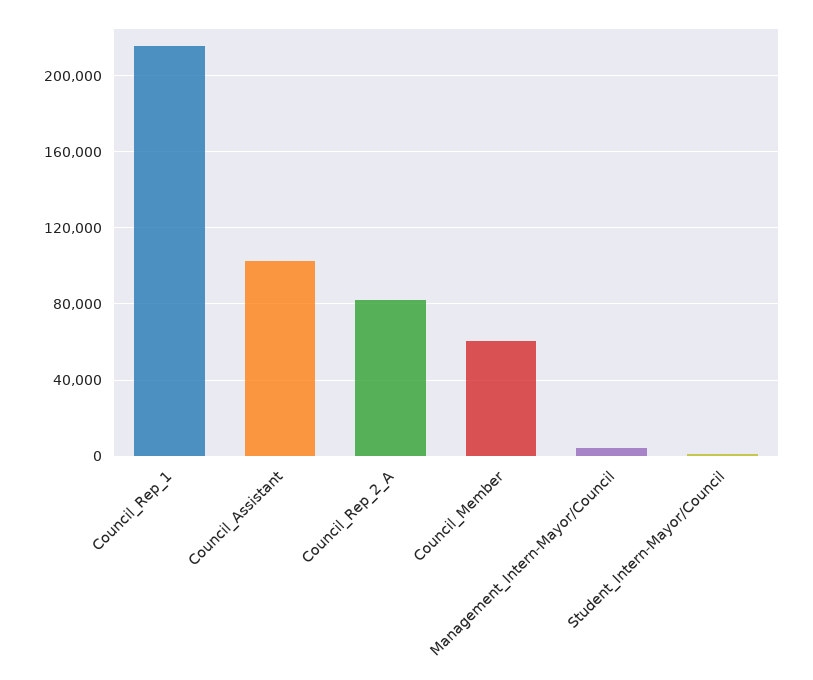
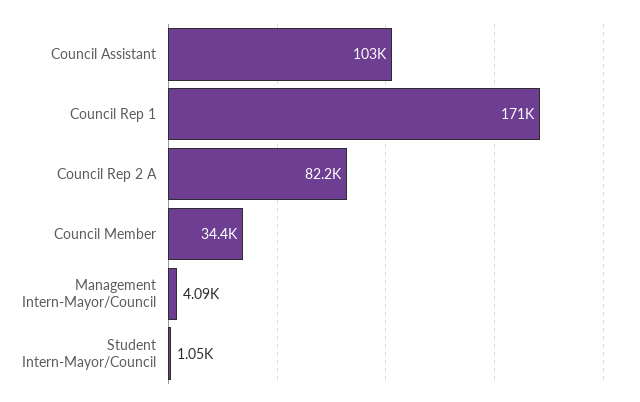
Council_Rep_1: 215000 -> 171000
Council_Member: 60000 -> 34400

